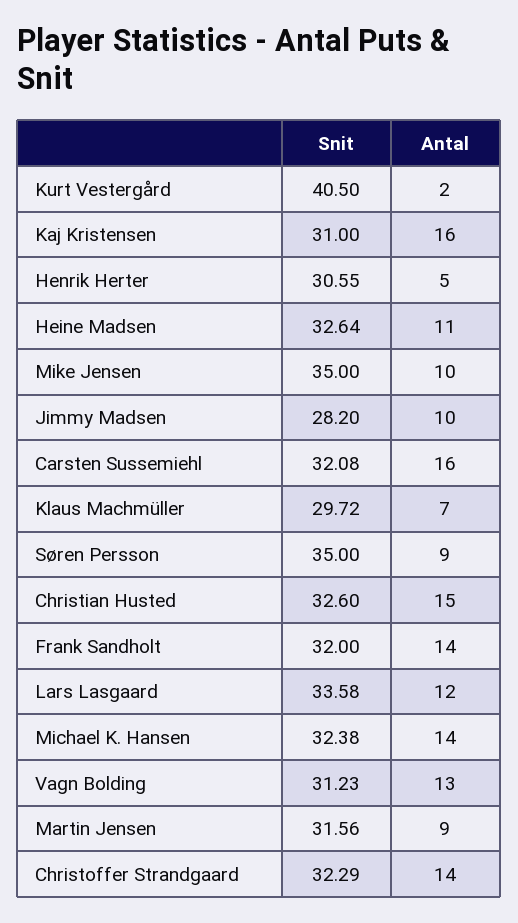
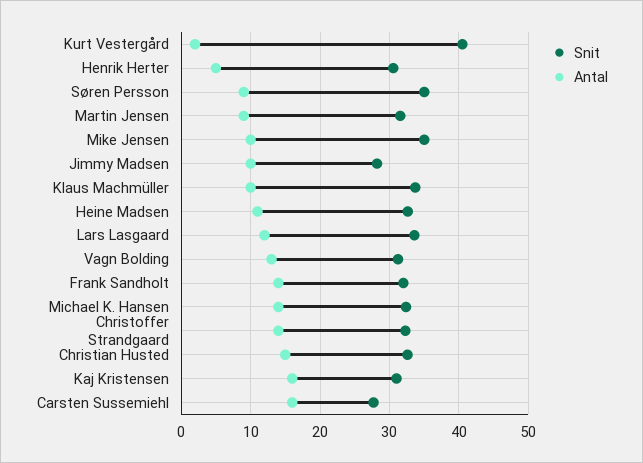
Snit, Carsten Sussemiehl: 32.08 -> 28
Snit, Klaus Machmüller: 29.72 -> 34
Antal, Klaus Machmüller: 7 -> 10

